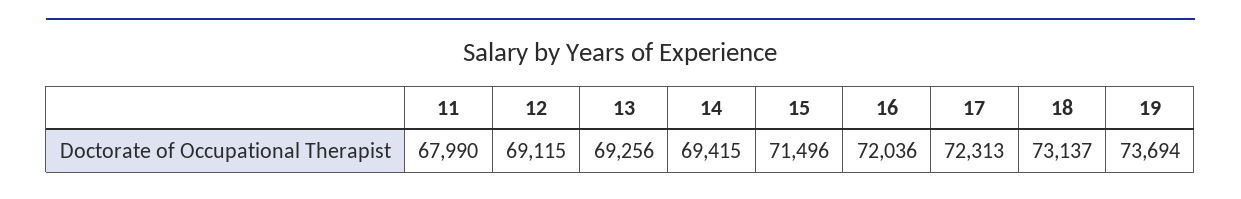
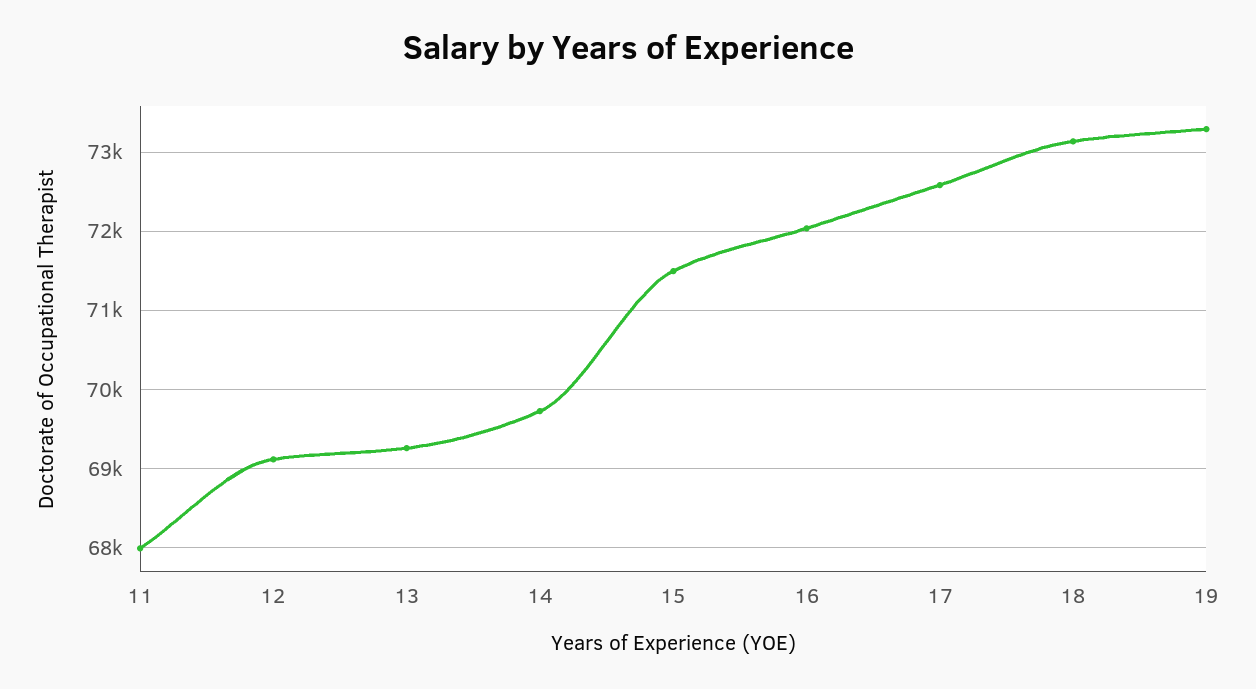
14: 69415 -> 69700
17: 72313 -> 72600
19: 73694 -> 73300

